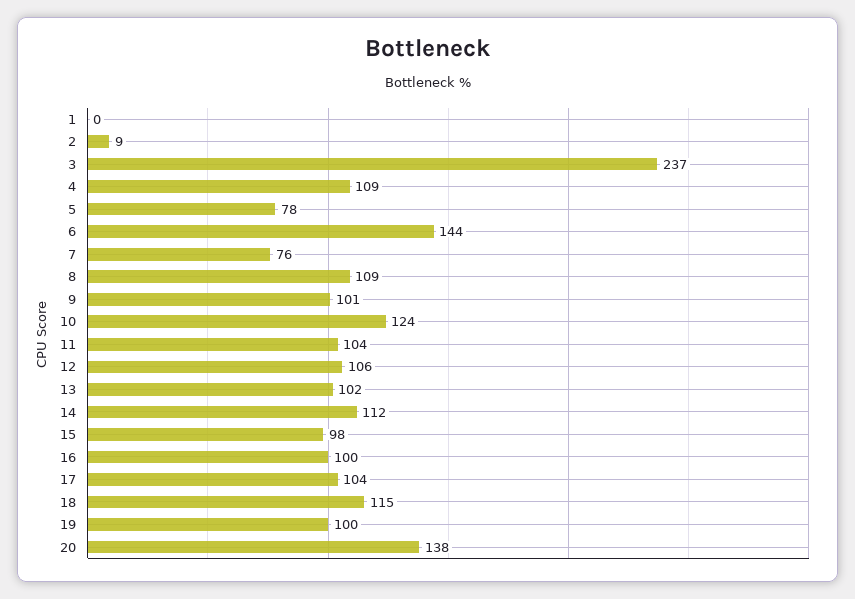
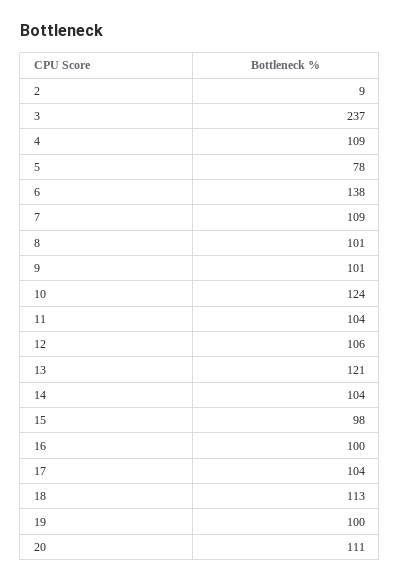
1: 0 -> none
6: 144 -> 138
7: 76 -> 109
8: 109 -> 101
13: 102 -> 121
14: 112 -> 104
18: 115 -> 113
20: 138 -> 111

